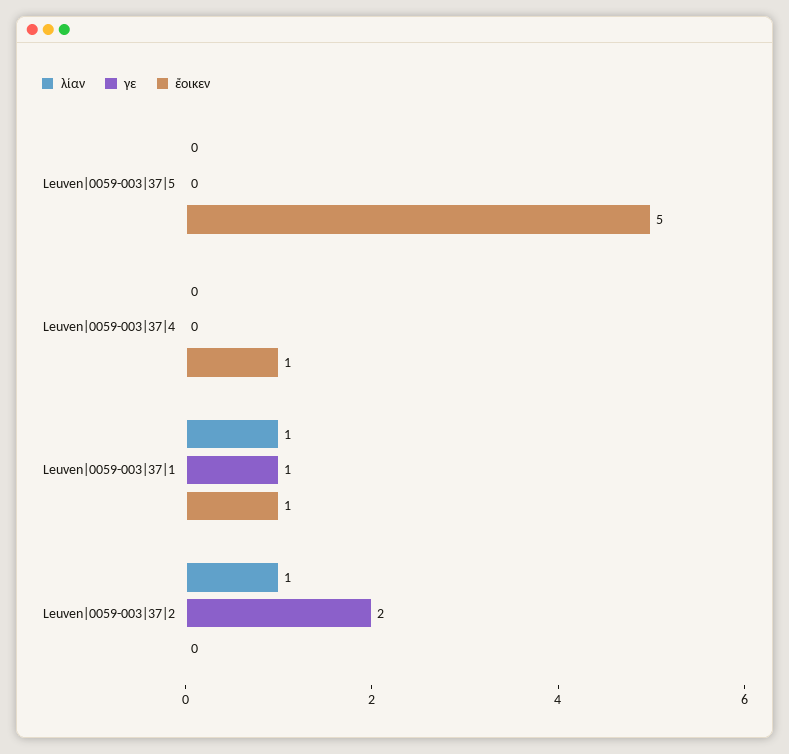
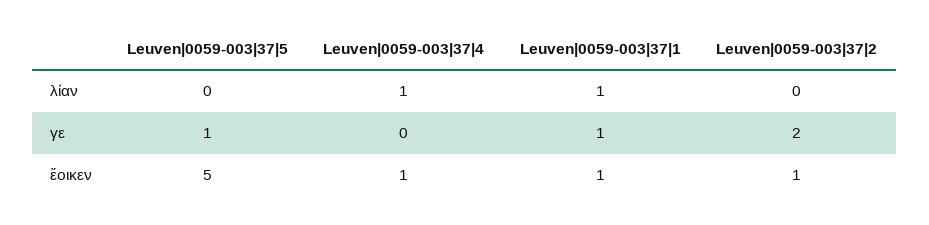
γε, Leuven|0059-003|37|5: 0 -> 1
λίαν, Leuven|0059-003|37|4: 0 -> 1
λίαν, Leuven|0059-003|37|2: 1 -> 0
ἔοικεν, Leuven|0059-003|37|2: 0 -> 1

